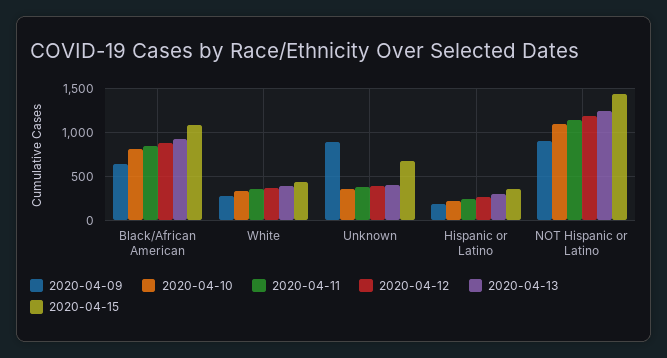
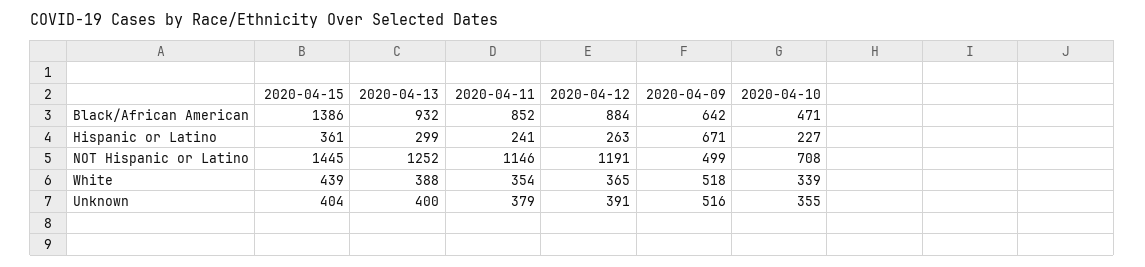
2020-04-10, Black/African American: 800 -> 471
2020-04-15, Black/African American: 1100 -> 1386
2020-04-09, White: 300 -> 518
2020-04-09, Unknown: 900 -> 516
2020-04-15, Unknown: 700 -> 404
2020-04-09, Hispanic or Latino: 200 -> 671
2020-04-09, NOT Hispanic or Latino: 900 -> 499
2020-04-10, NOT Hispanic or Latino: 1100 -> 708

